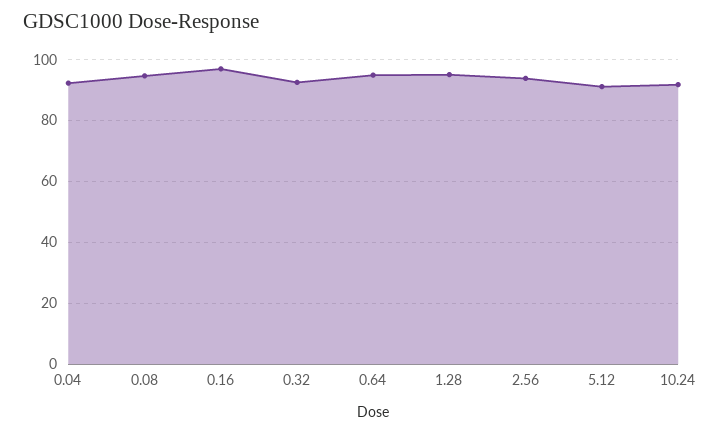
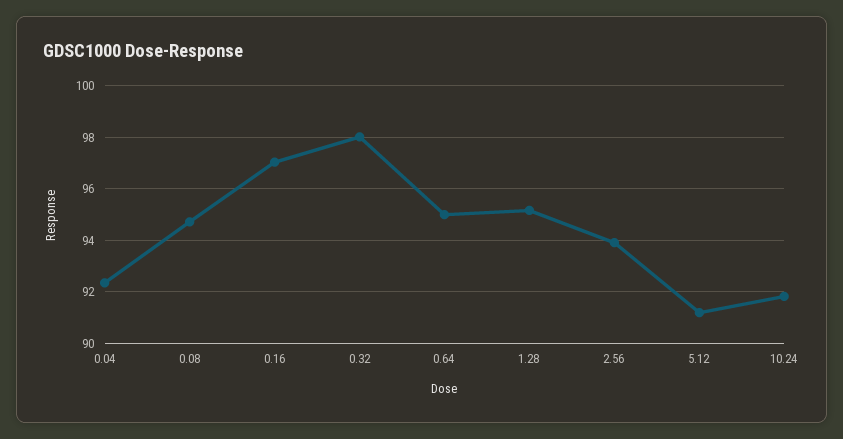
0.32: 92 -> 98

